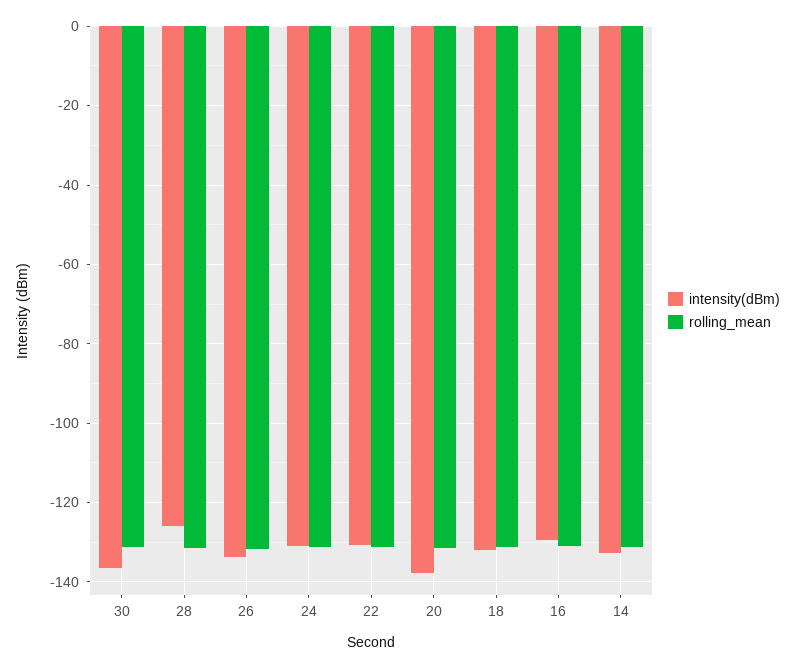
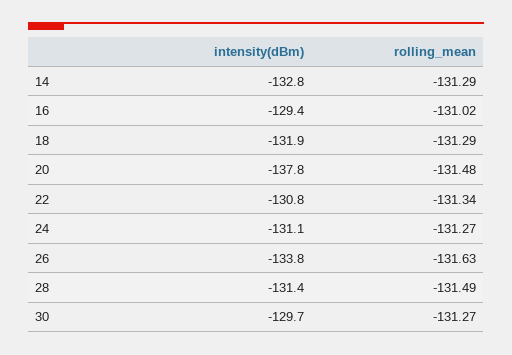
intensity(dBm), 30: -136 -> -129.7
intensity(dBm), 28: -126 -> -131.4

